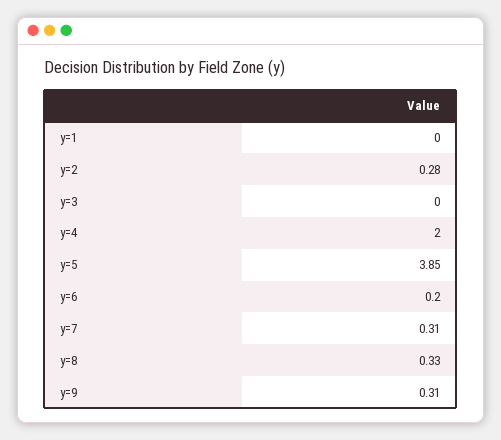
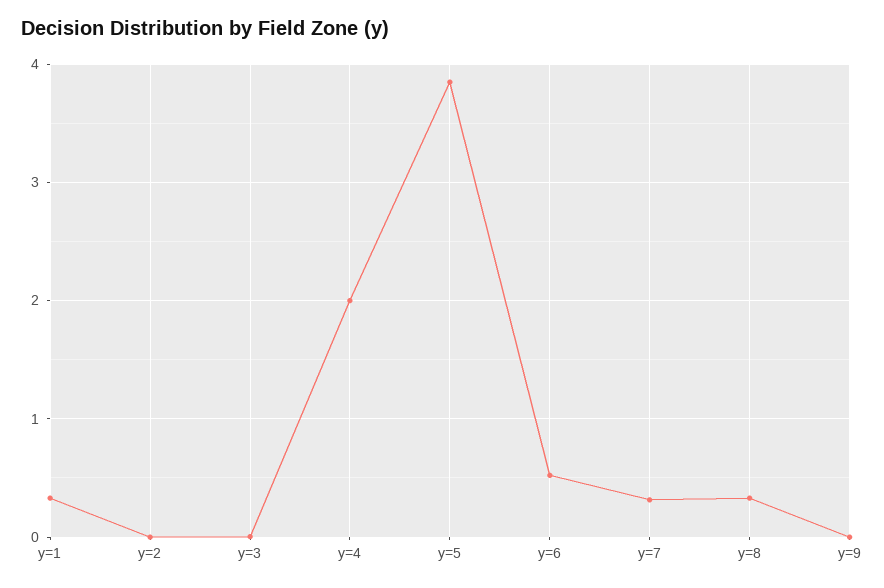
y=1: 0 -> 0.3
y=2: 0.28 -> 0
y=6: 0.2 -> 0.5
y=9: 0.31 -> 0

